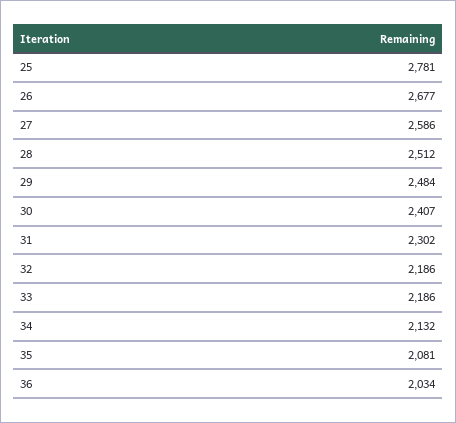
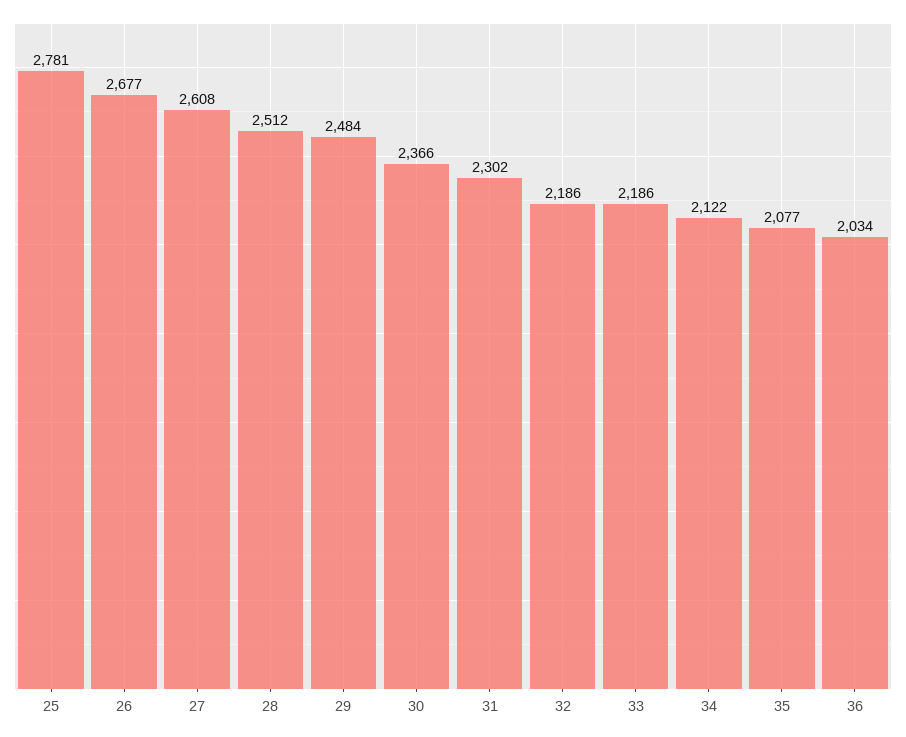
27: 2586 -> 2608
30: 2407 -> 2366
34: 2132 -> 2122
35: 2081 -> 2077

